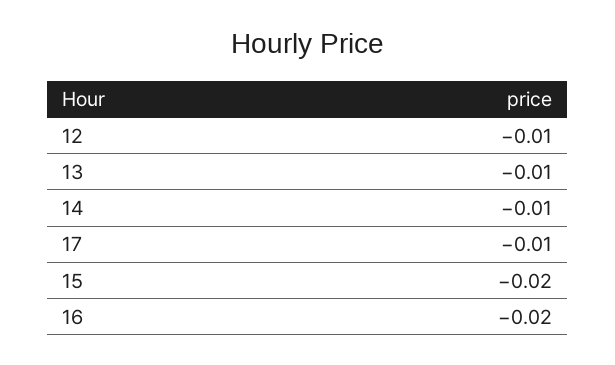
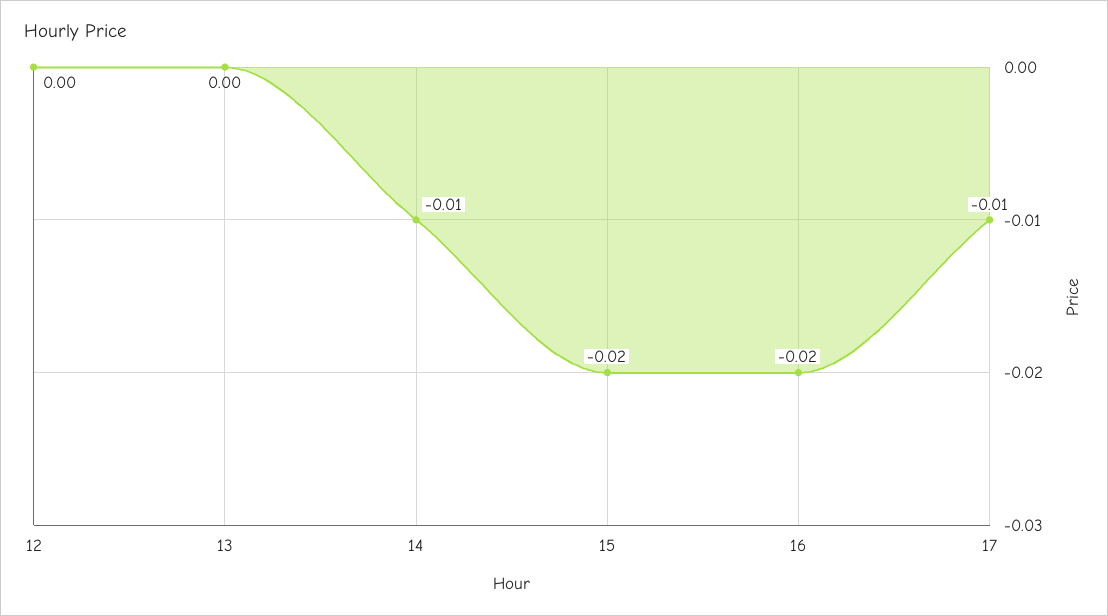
12: -0.01 -> 0
13: -0.01 -> 0

